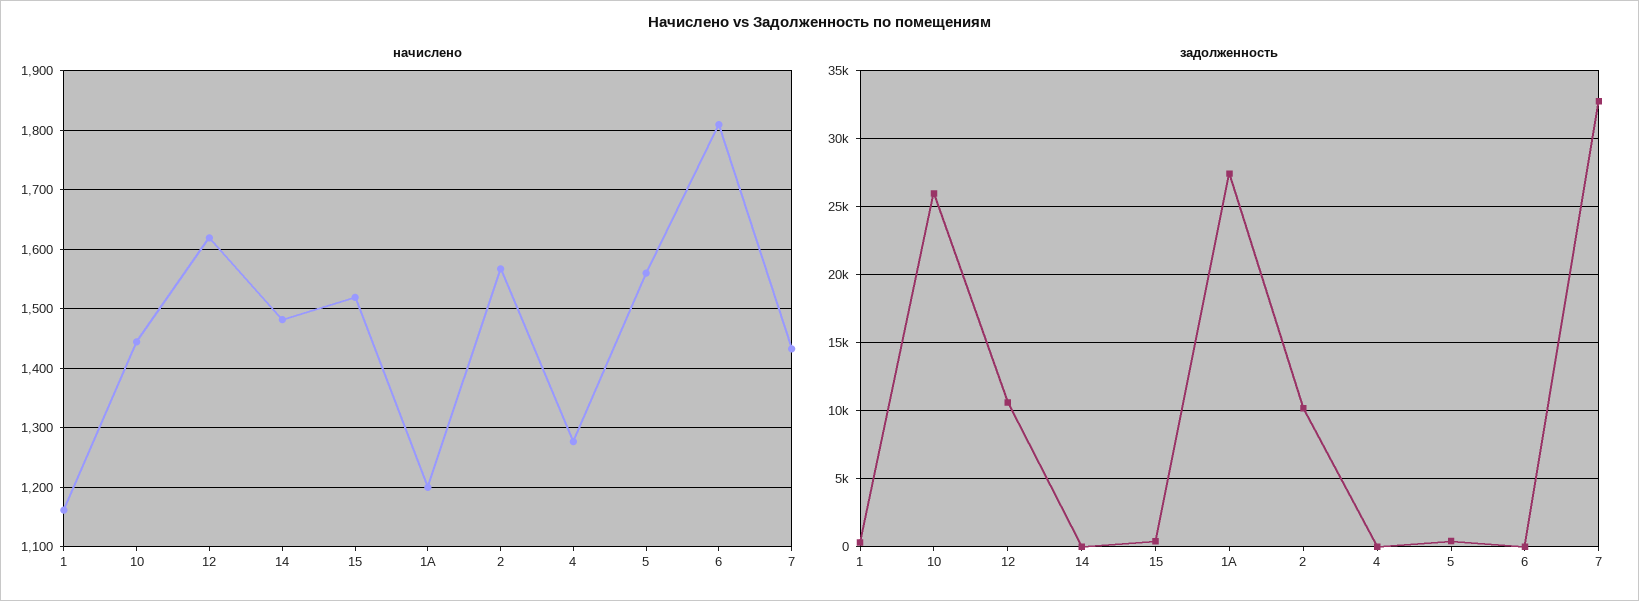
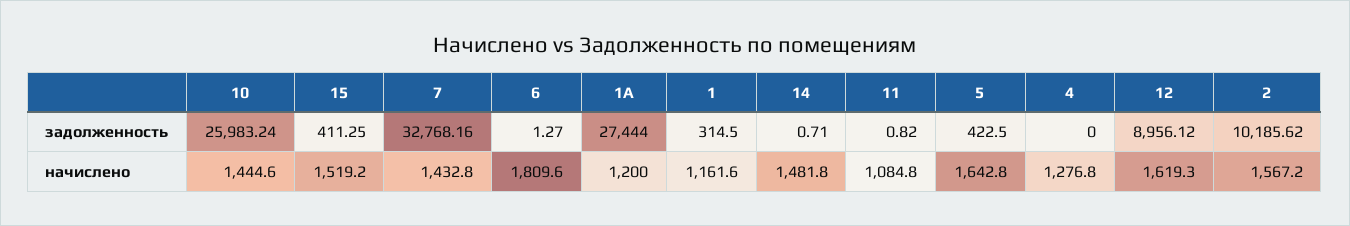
начислено, 5: 1560 -> 1642.8
задолженность, 12: 10500 -> 8956.12
задолженность, 11: none -> 0.82
начислено, 11: none -> 1084.8

